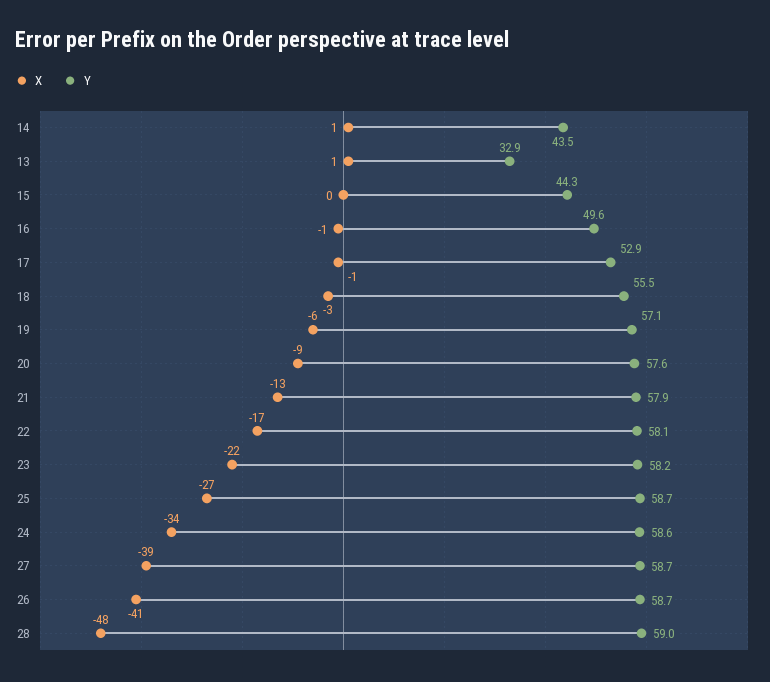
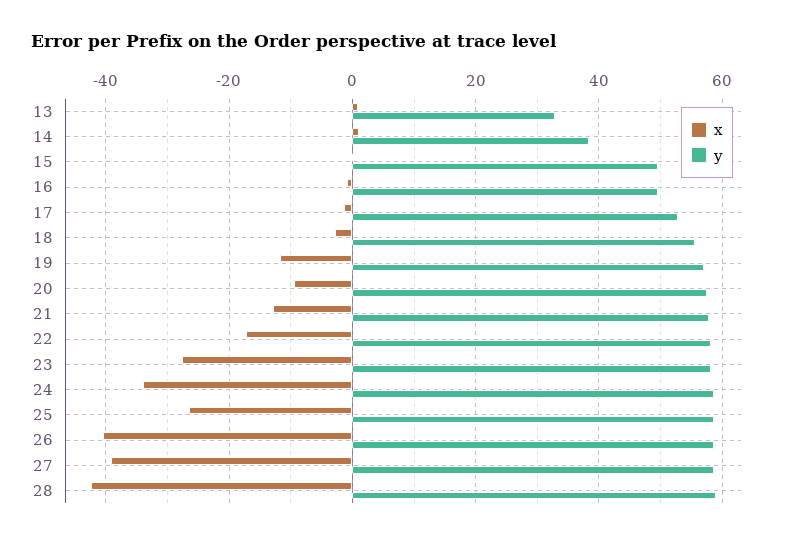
Y, 14: 43.5 -> 38
Y, 15: 44.3 -> 50
X, 19: -6 -> -12
X, 23: -22 -> -28
X, 28: -48 -> -42

